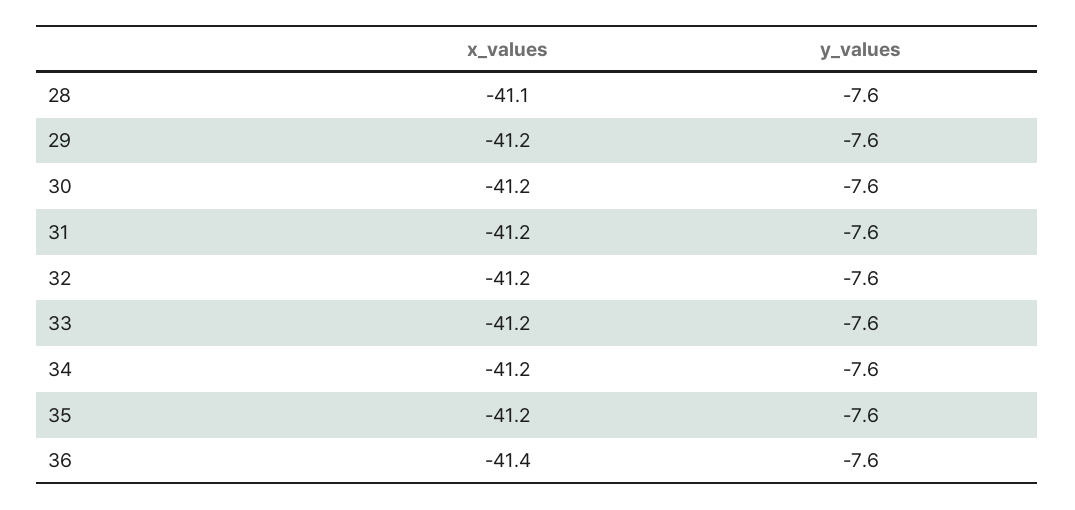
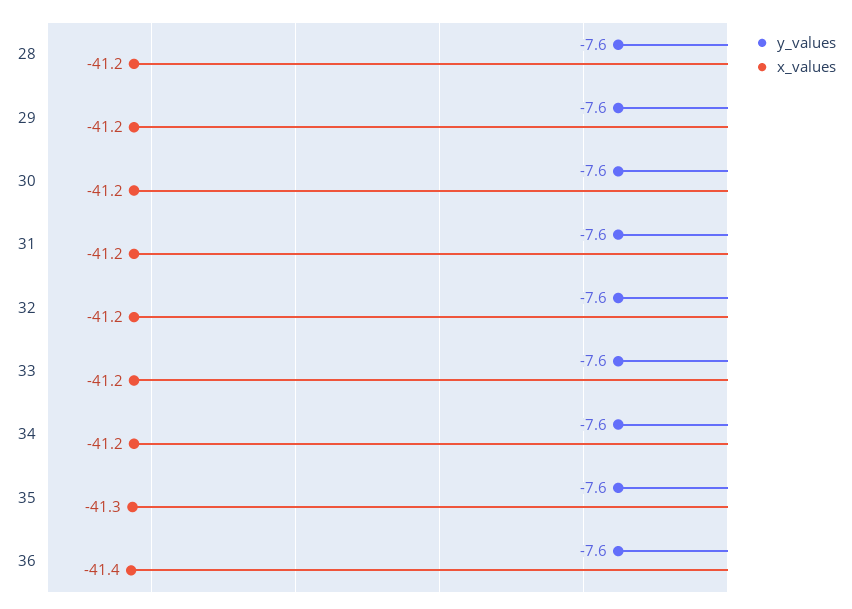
x_values, 28: -41.1 -> -41.2
x_values, 35: -41.2 -> -41.3

